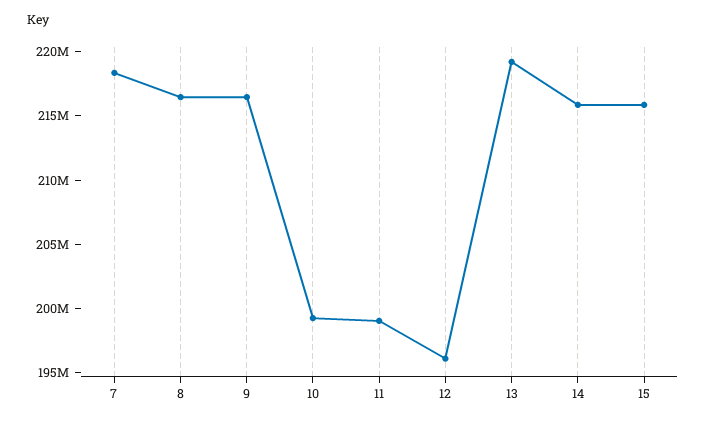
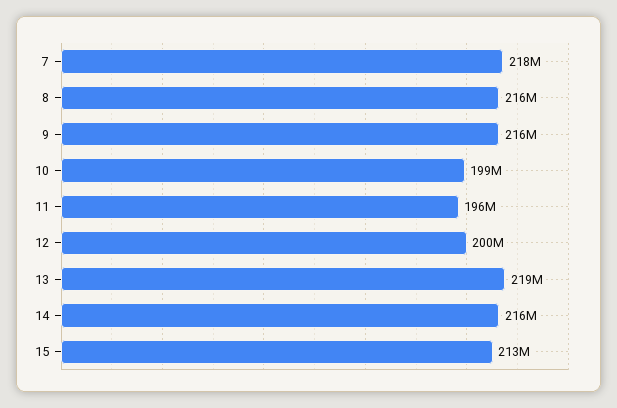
11: 199000000 -> 196000000
12: 196000000 -> 200000000
15: 216000000 -> 213000000

